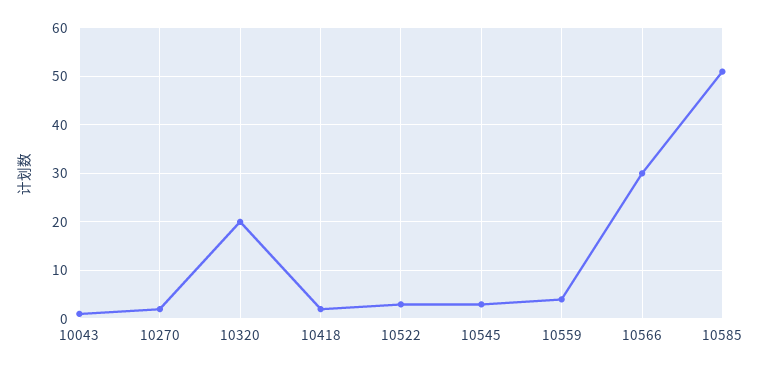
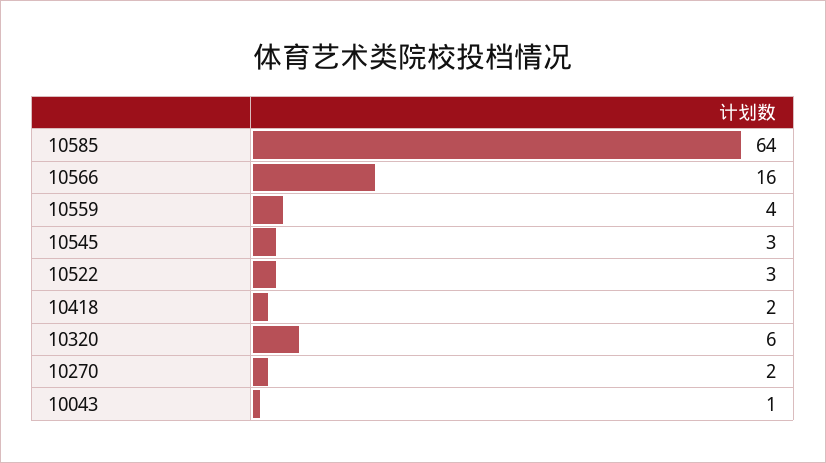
10320: 20 -> 6
10566: 30 -> 16
10585: 50 -> 64

